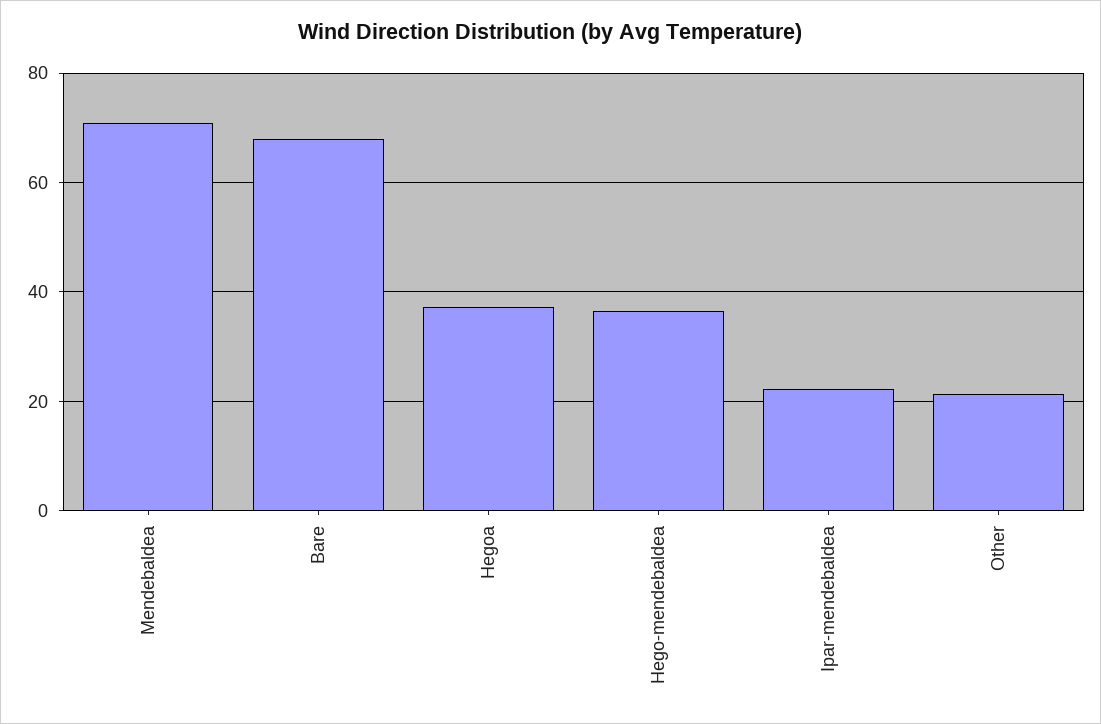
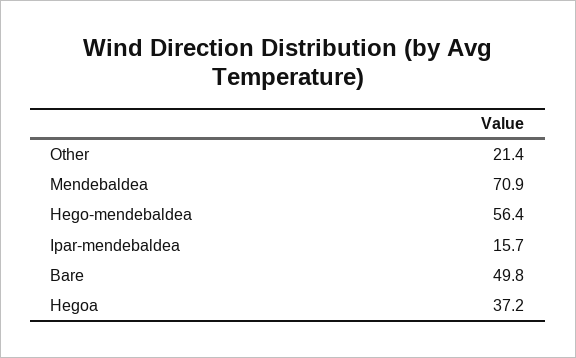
Bare: 68 -> 49.8
Hego-mendebaldea: 36 -> 56.4
Ipar-mendebaldea: 22 -> 15.7

